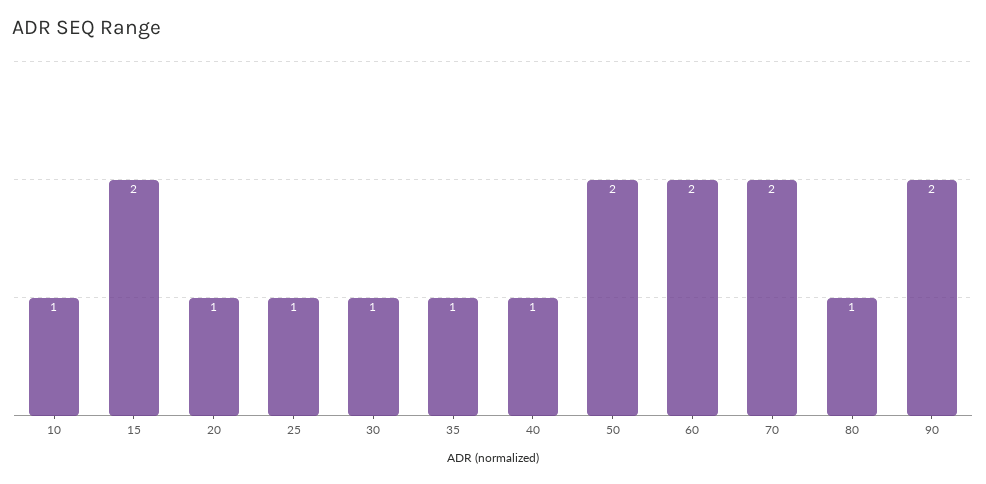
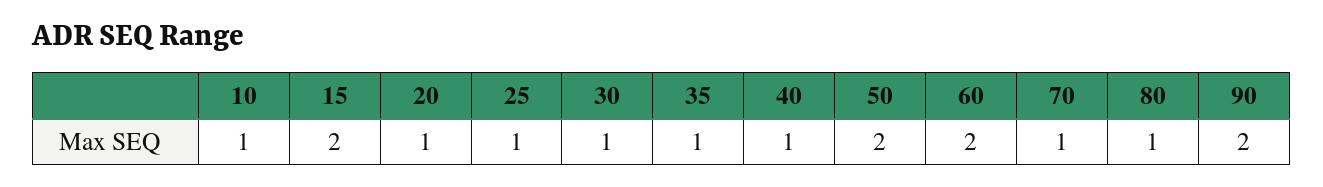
70: 2 -> 1

